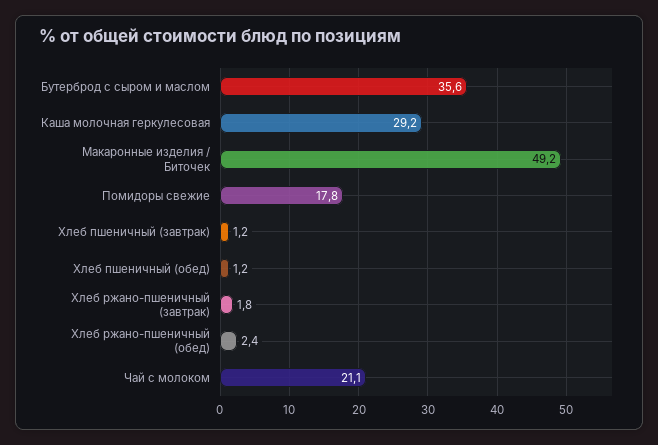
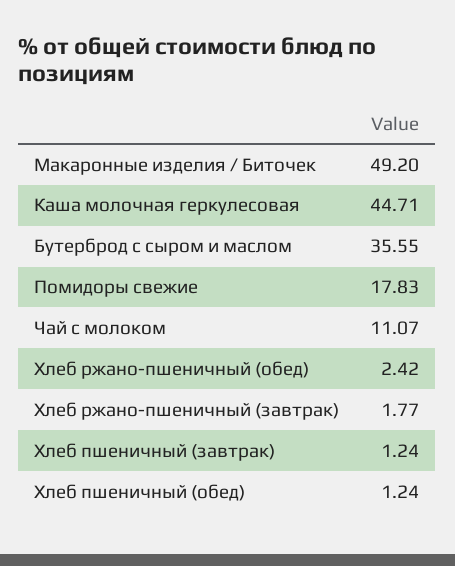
Каша молочная геркулесовая: 29.2 -> 44.71
Чай с молоком: 21.1 -> 11.07

